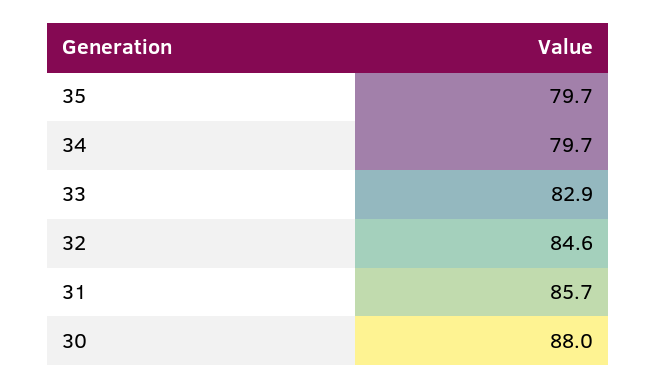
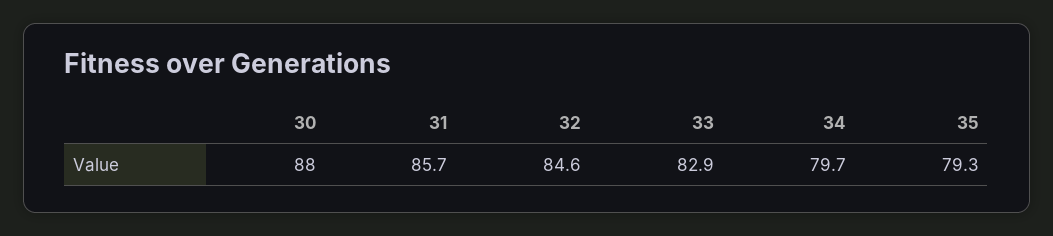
35: 79.7 -> 79.3

